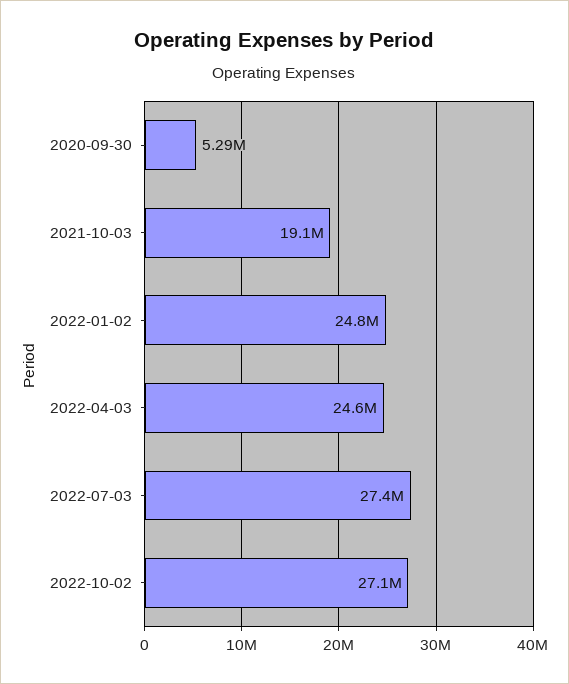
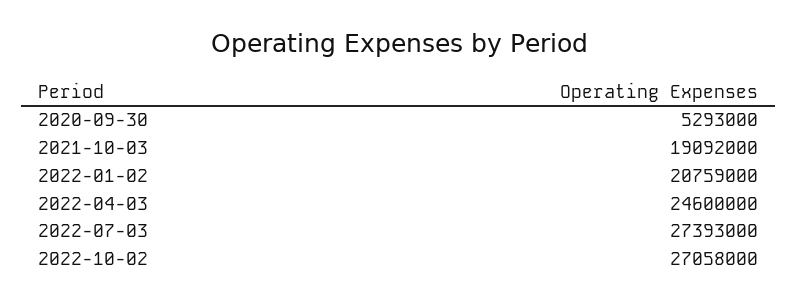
2022-01-02: 24800000 -> 20759000

